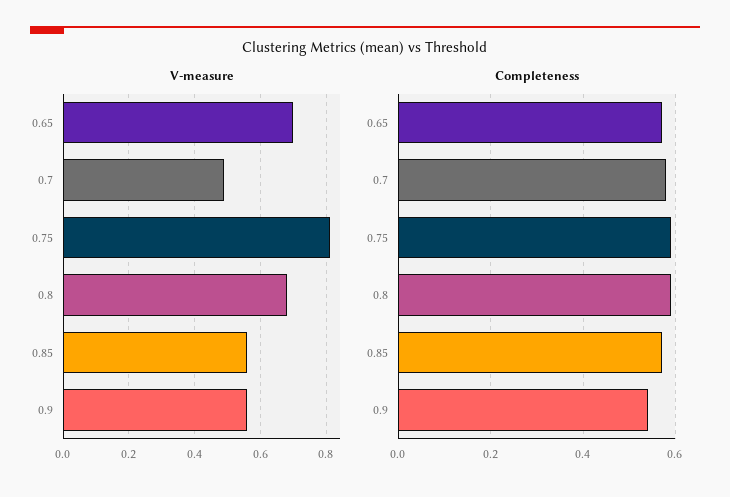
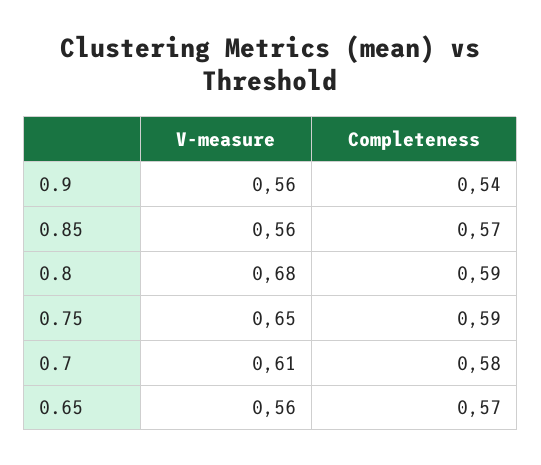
V-measure, 0.65: 0.7 -> 0.56
V-measure, 0.7: 0.5 -> 0.61
V-measure, 0.75: 0.8 -> 0.65

